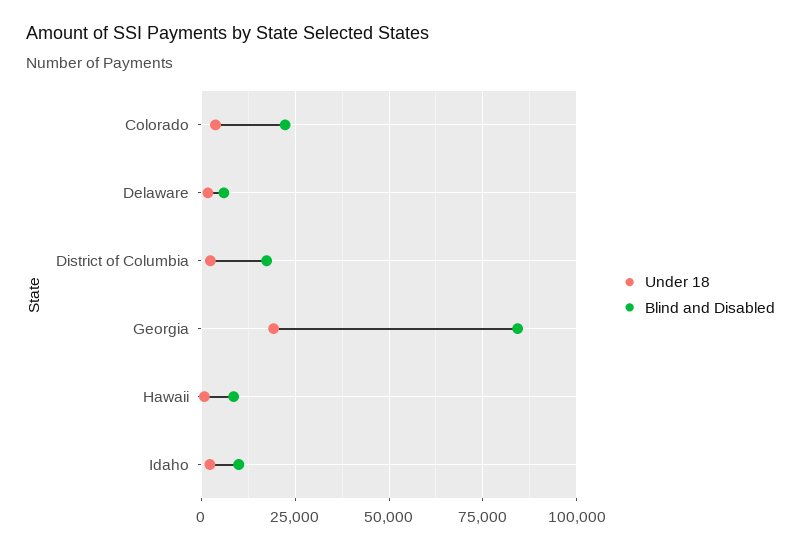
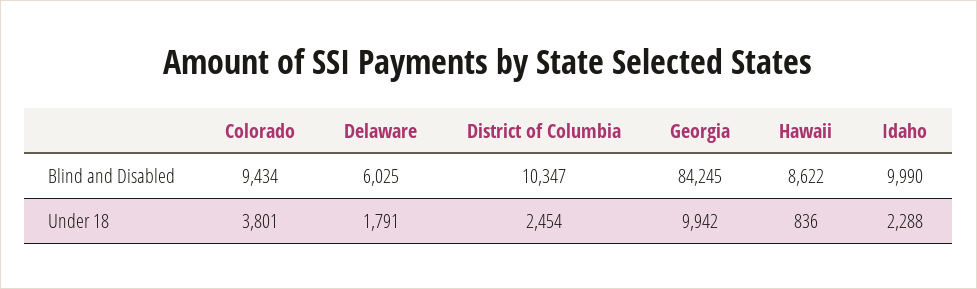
Blind and Disabled, Colorado: 22500 -> 9434
Blind and Disabled, District of Columbia: 17500 -> 10347
Under 18, Georgia: 20000 -> 9942

